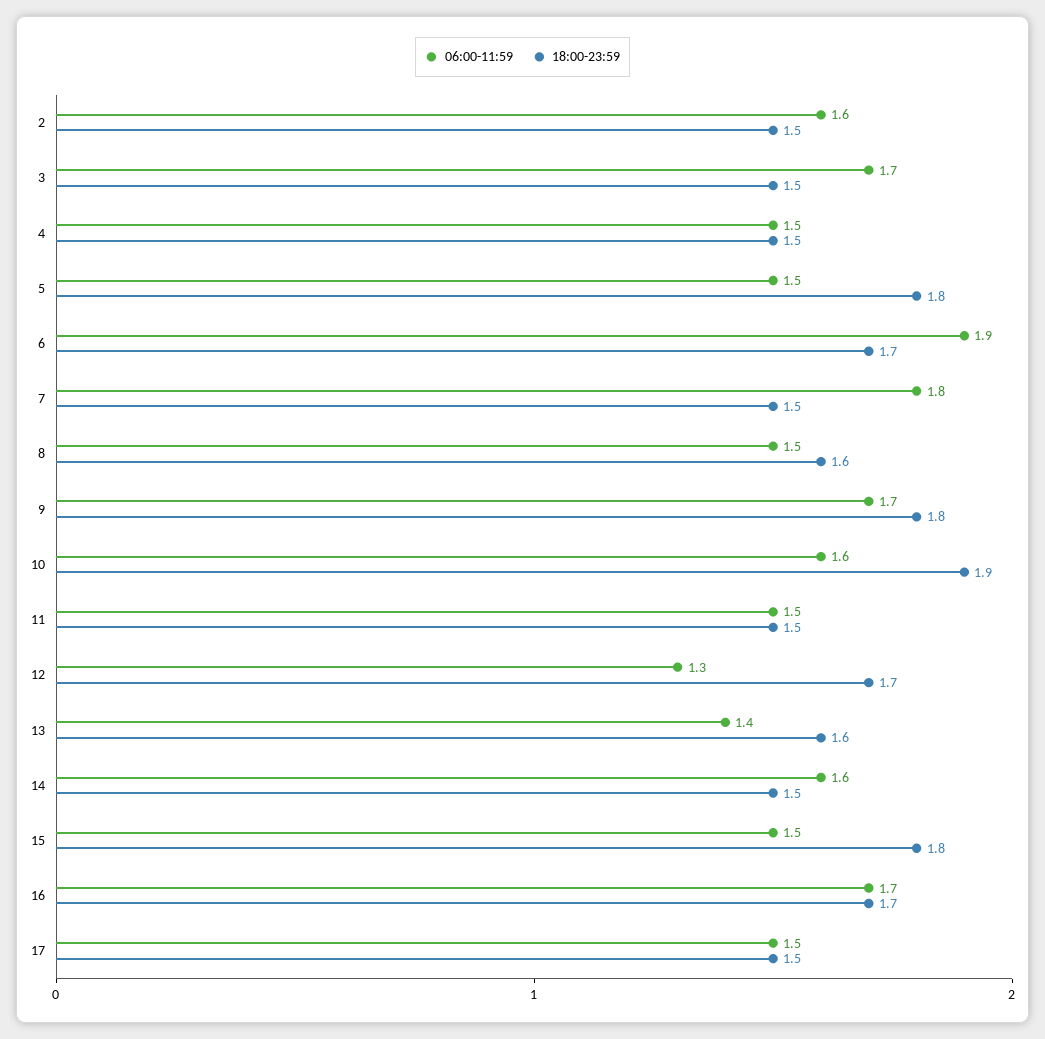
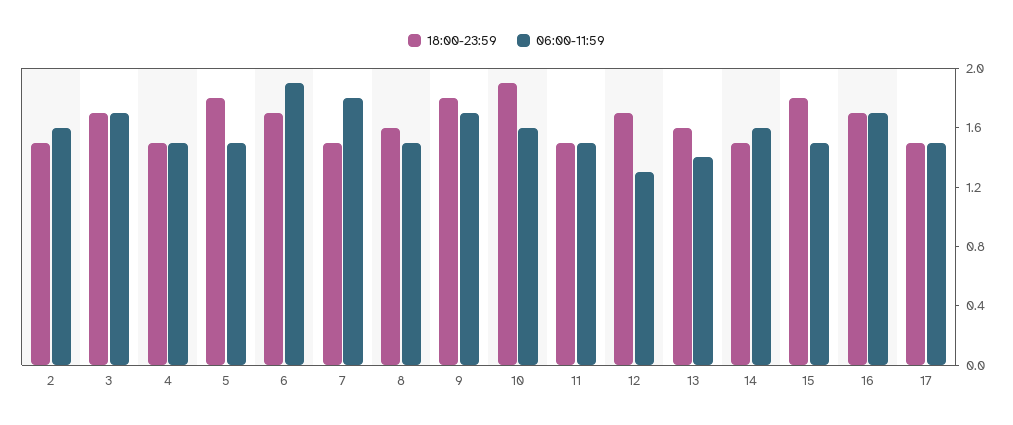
18:00-23:59, 3: 1.5 -> 1.7

